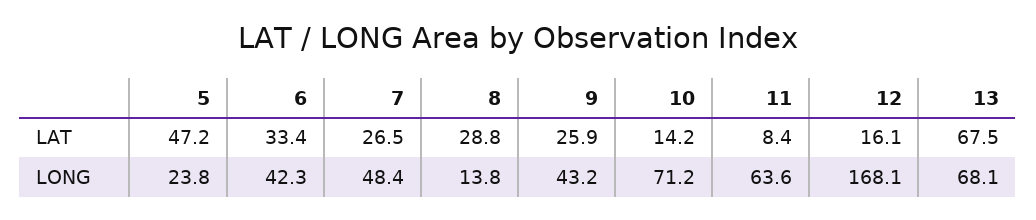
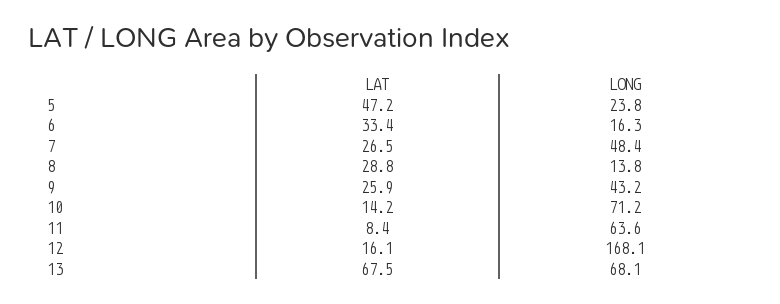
6, LONG: 42.3 -> 16.3

